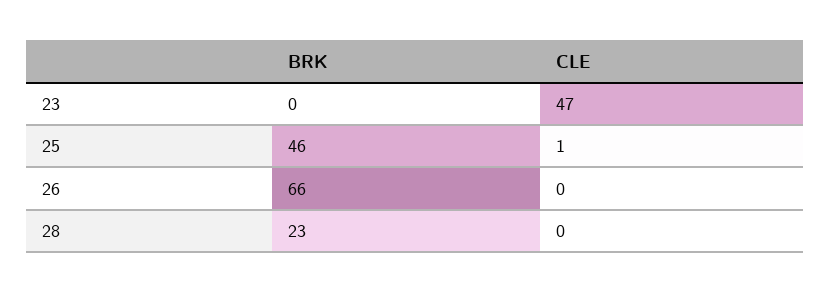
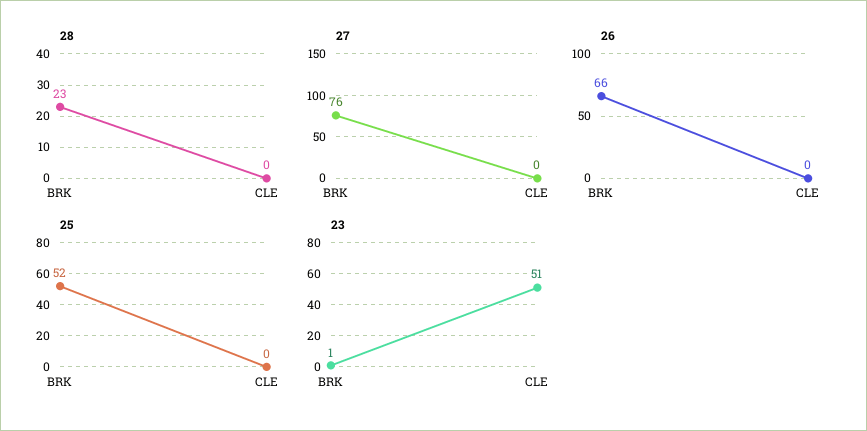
23, BRK: 0 -> 1
23, CLE: 47 -> 51
25, BRK: 46 -> 52
25, CLE: 1 -> 0
27, BRK: none -> 76
27, CLE: none -> 0

